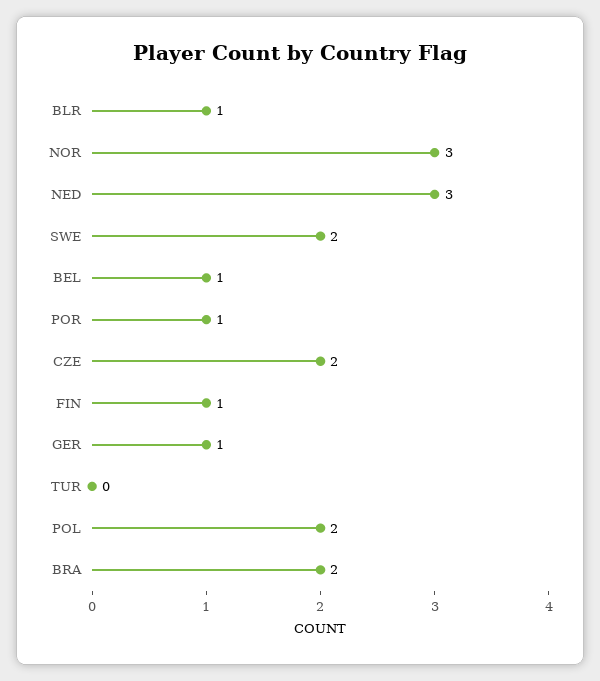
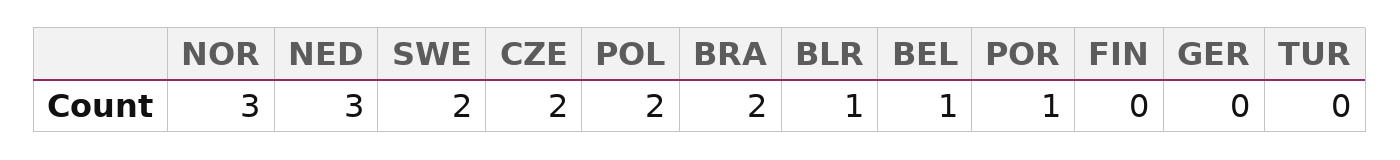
FIN: 1 -> 0
GER: 1 -> 0

